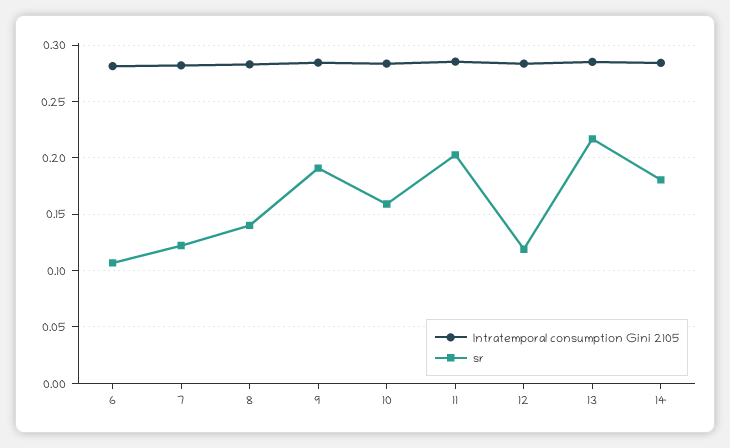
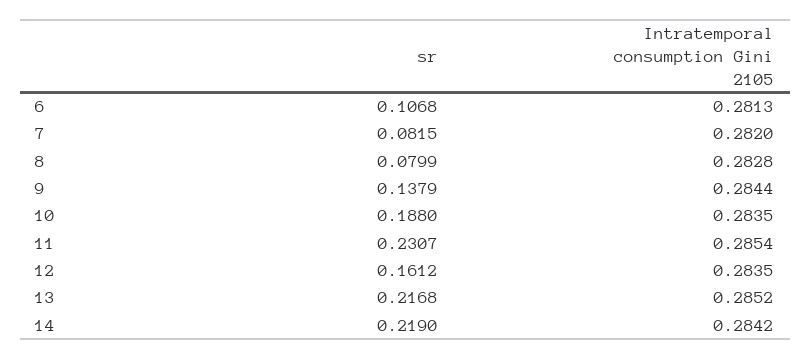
sr, 7: 0.12 -> 0.0815
sr, 8: 0.14 -> 0.0799
sr, 9: 0.19 -> 0.1379
sr, 10: 0.16 -> 0.188
sr, 11: 0.2 -> 0.2307
sr, 12: 0.12 -> 0.1612
sr, 14: 0.18 -> 0.219

